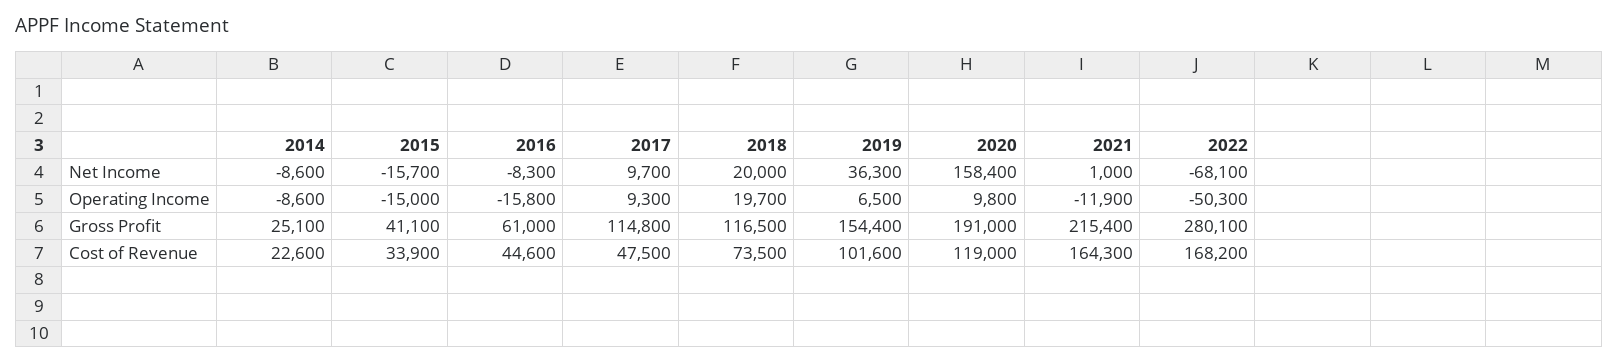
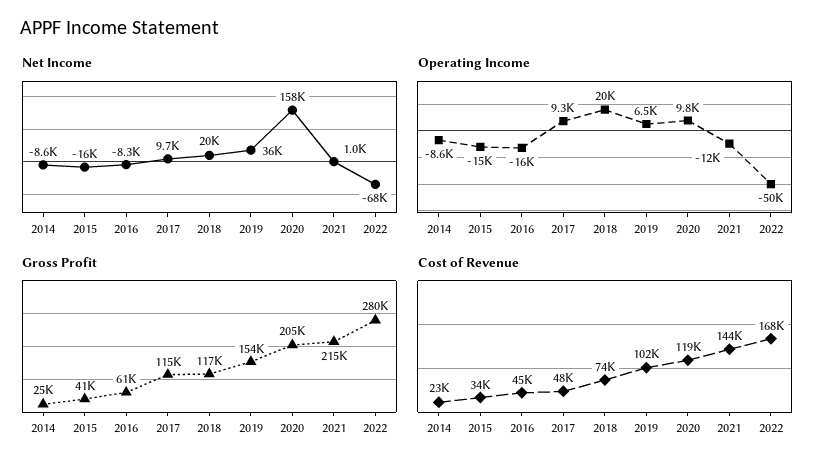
Gross Profit, 2020: 191000 -> 205000
Cost of Revenue, 2021: 164300 -> 144000

